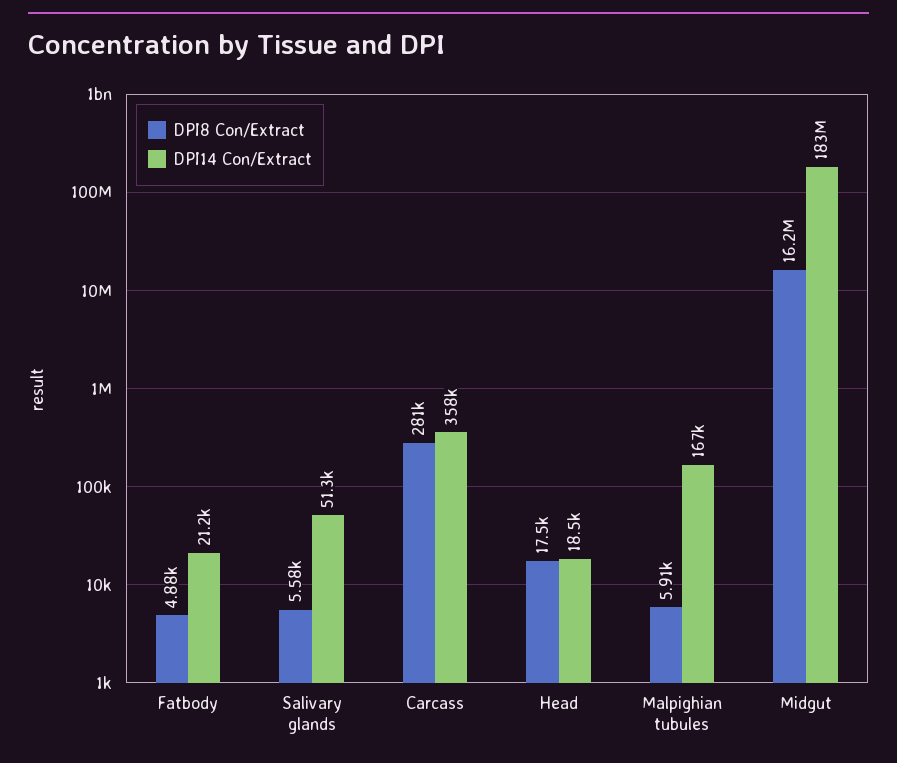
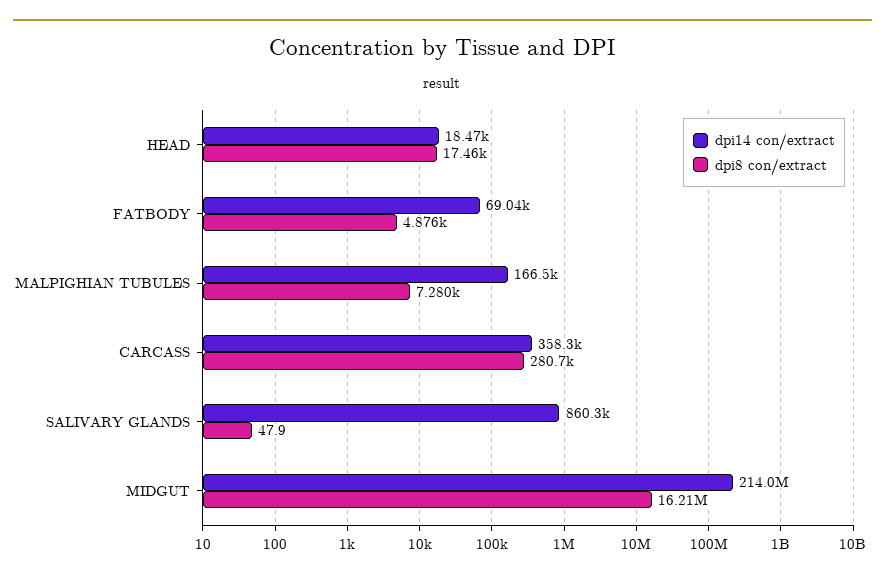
DPI14 Con/Extract, Fatbody: 21200 -> 69040
DPI8 Con/Extract, Salivary glands: 5580 -> 47.9
DPI14 Con/Extract, Salivary glands: 51300 -> 860300
DPI8 Con/Extract, Malpighian tubules: 5910 -> 7280
DPI14 Con/Extract, Midgut: 183000000 -> 214000000

